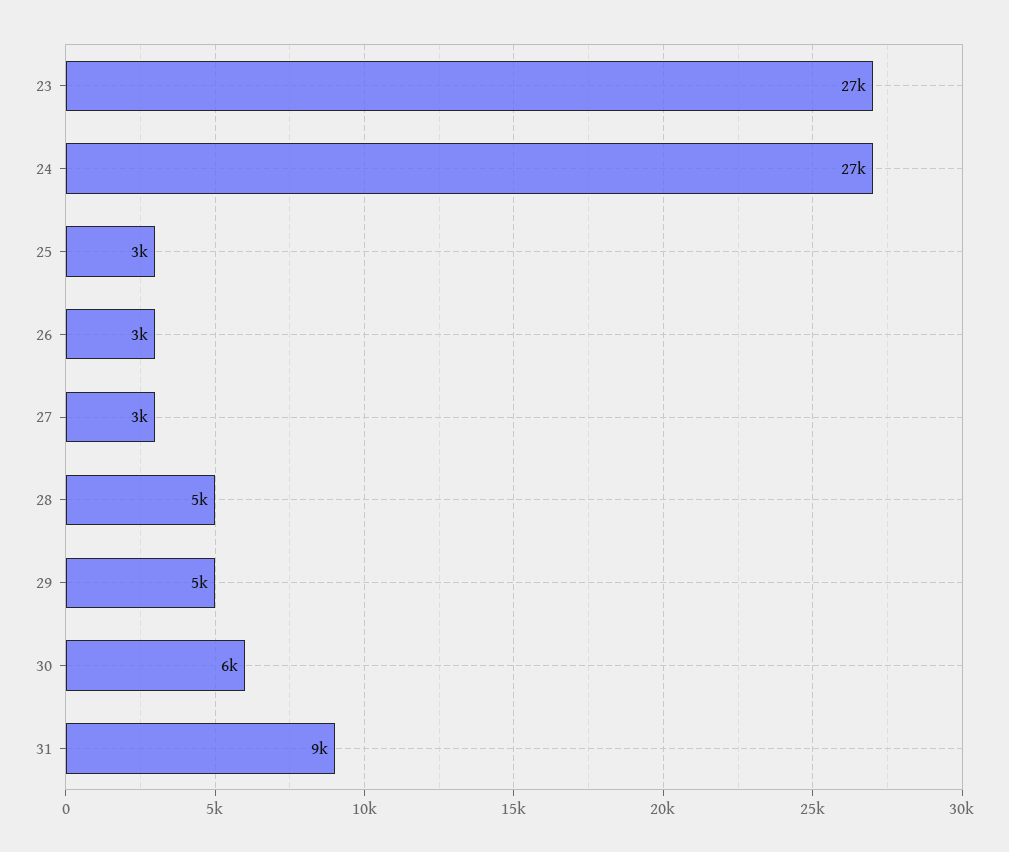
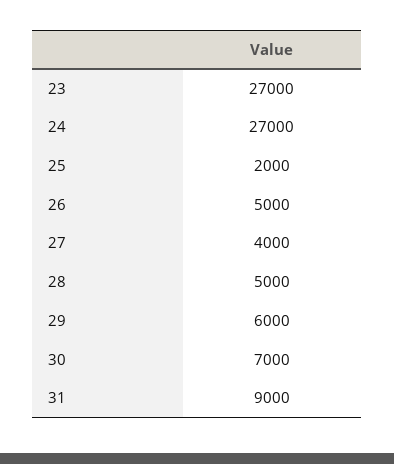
25: 3000 -> 2000
26: 3000 -> 5000
27: 3000 -> 4000
29: 5000 -> 6000
30: 6000 -> 7000

